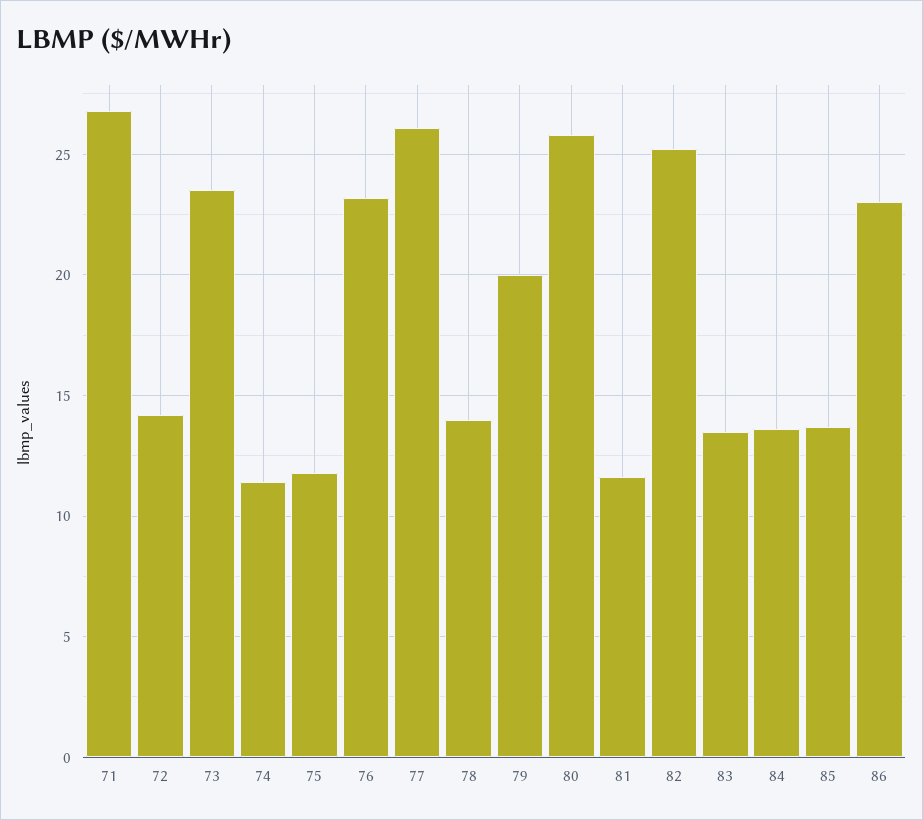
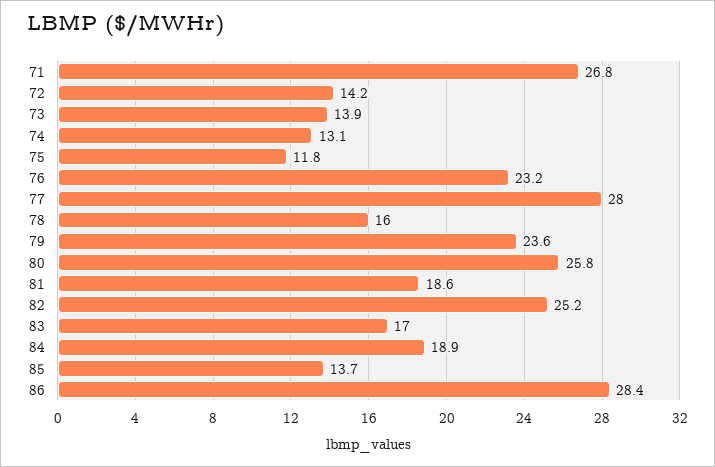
73: 23.5 -> 13.9
74: 11.5 -> 13.1
77: 26 -> 28
78: 14 -> 16
79: 20 -> 23.6
81: 11.5 -> 18.6
83: 13.5 -> 17
84: 13.5 -> 18.9
86: 23 -> 28.4

